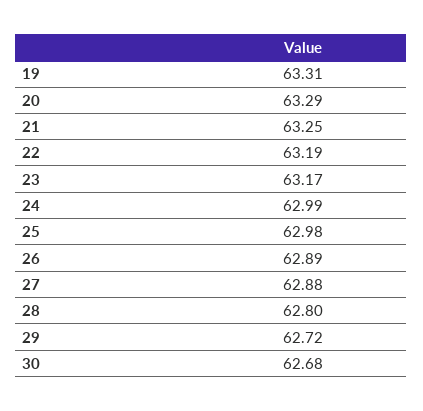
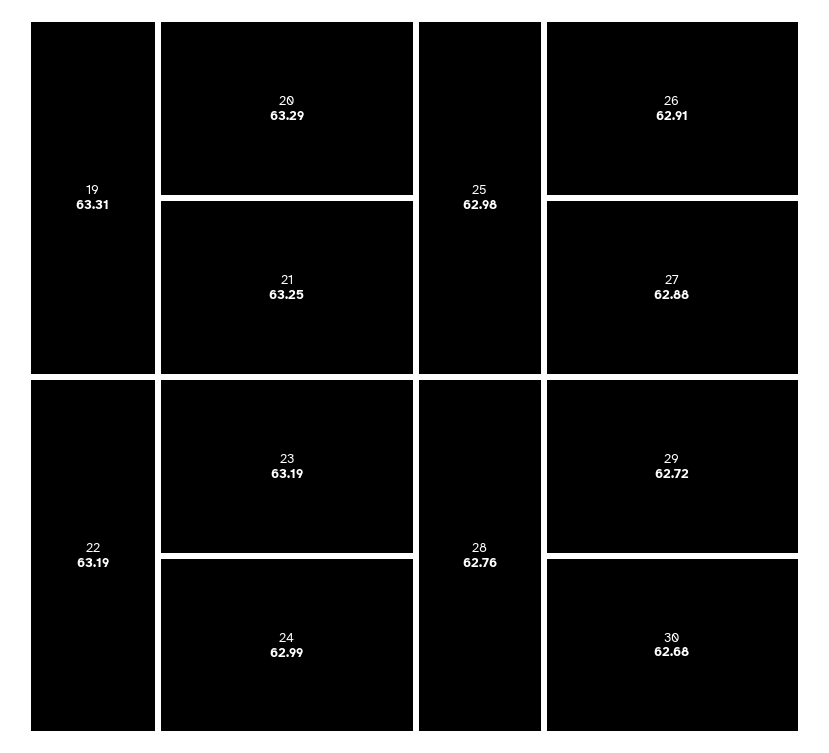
23: 63.17 -> 63.19
26: 62.89 -> 62.91
28: 62.8 -> 62.76

